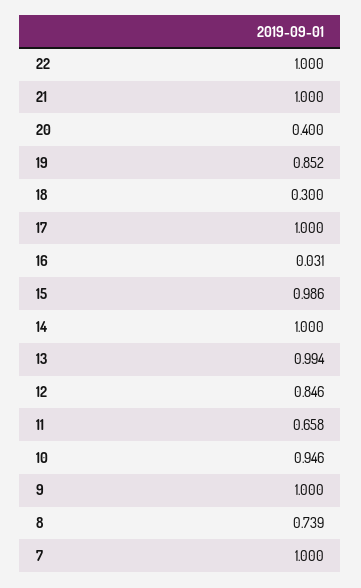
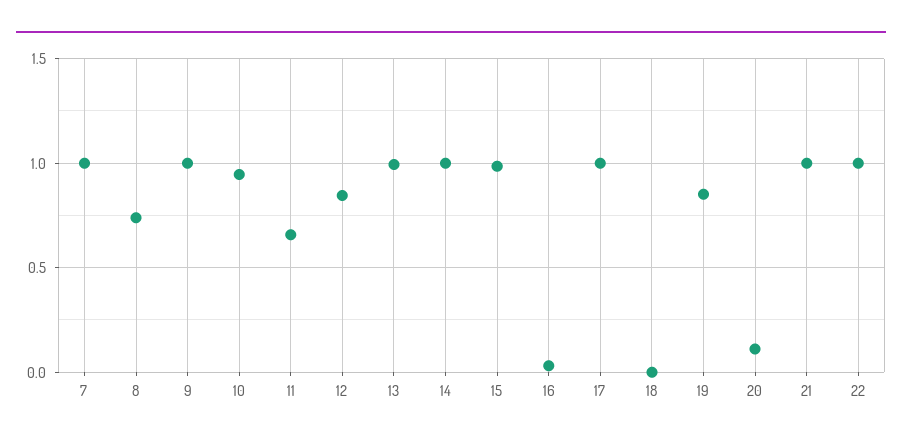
20: 0.4 -> 0.1
18: 0.3 -> 0

